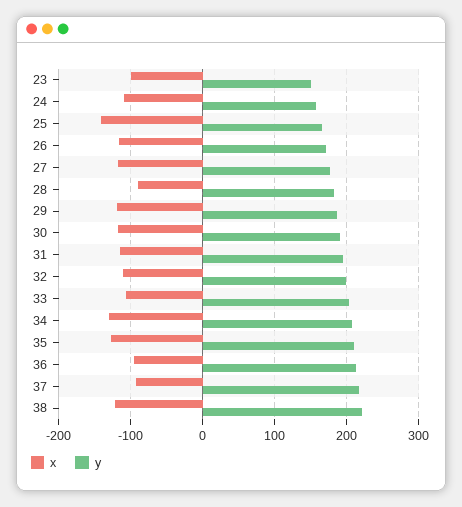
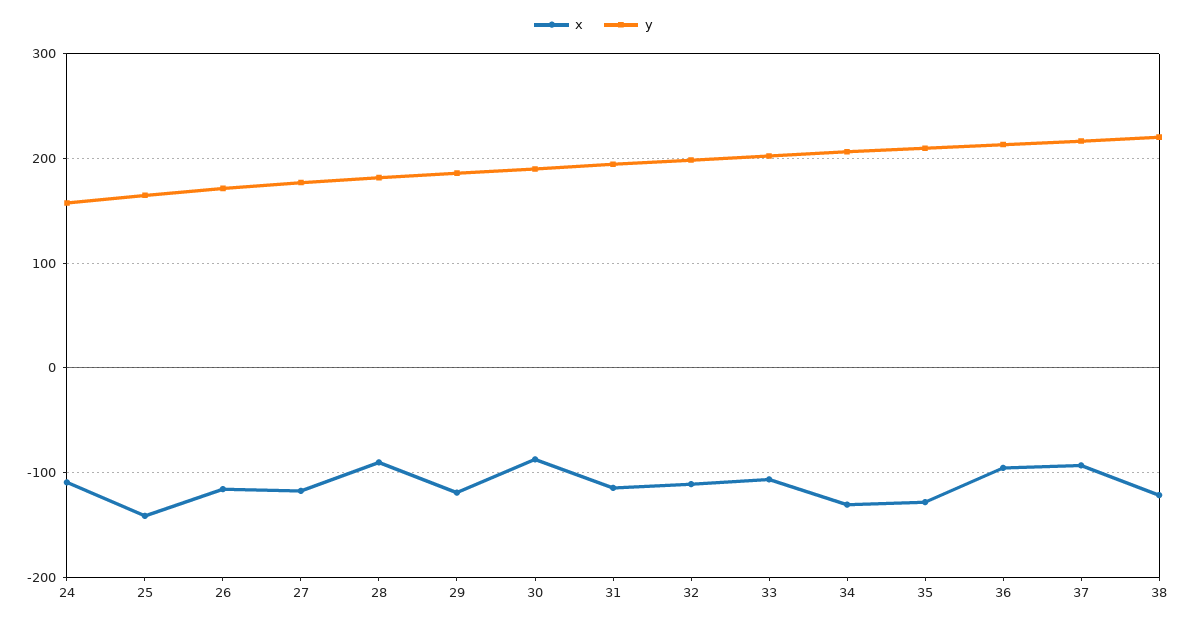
x, 23: -100 -> none
y, 23: 150 -> none
x, 30: -120 -> -90

